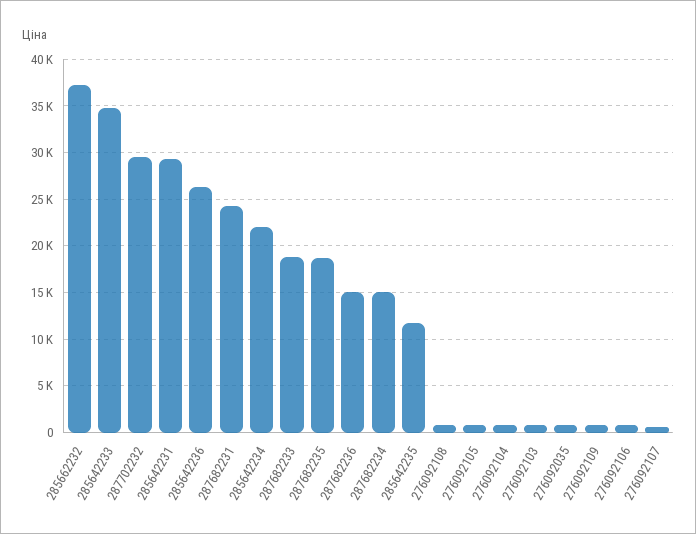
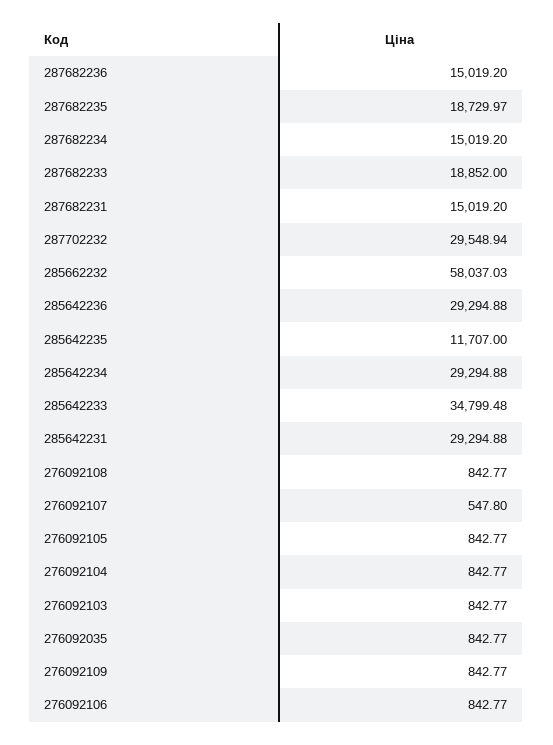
285662232: 37000 -> 58037.03
285642236: 26000 -> 29294.88
287682231: 24000 -> 15019.2
285642234: 22000 -> 29294.88

